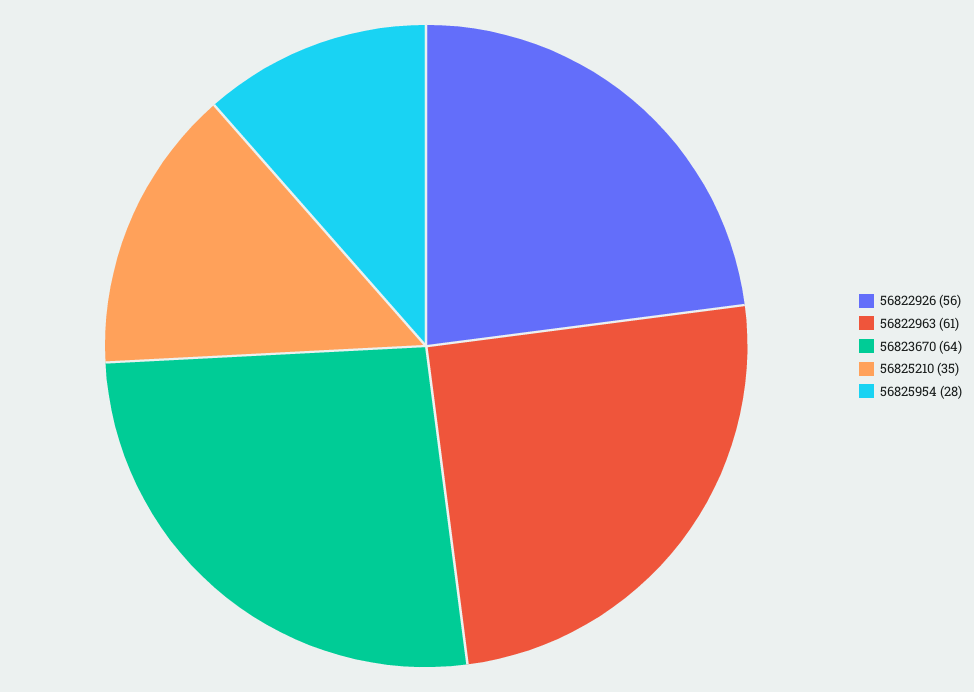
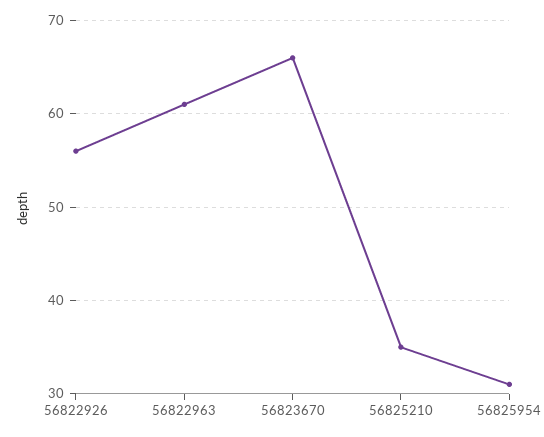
56823670: 64 -> 66
56825954: 28 -> 31

